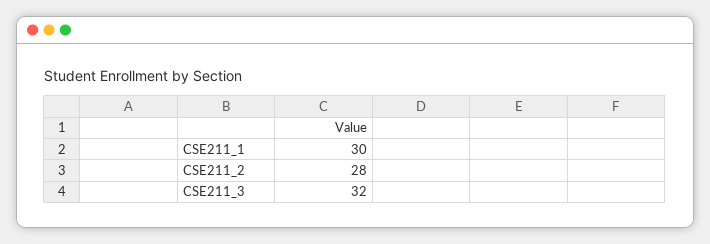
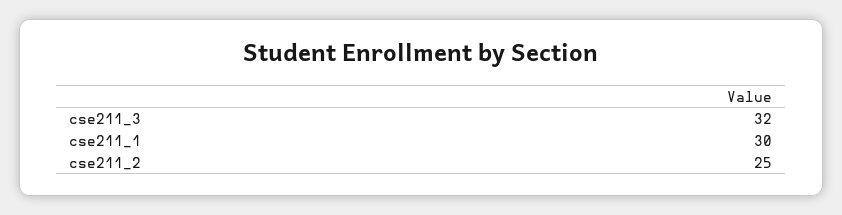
CSE211_2: 28 -> 25

